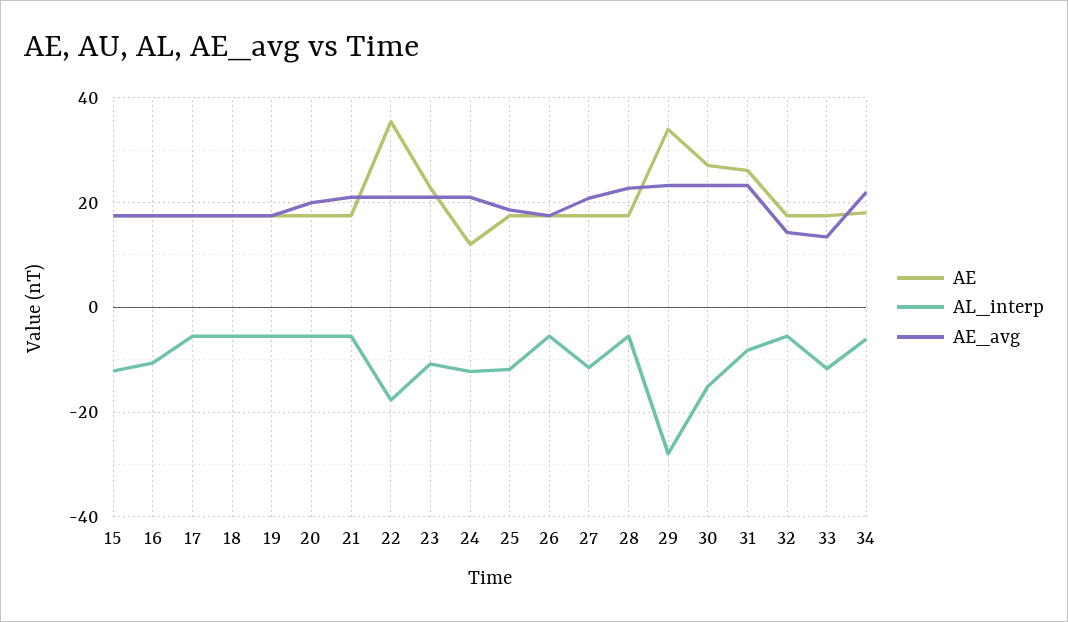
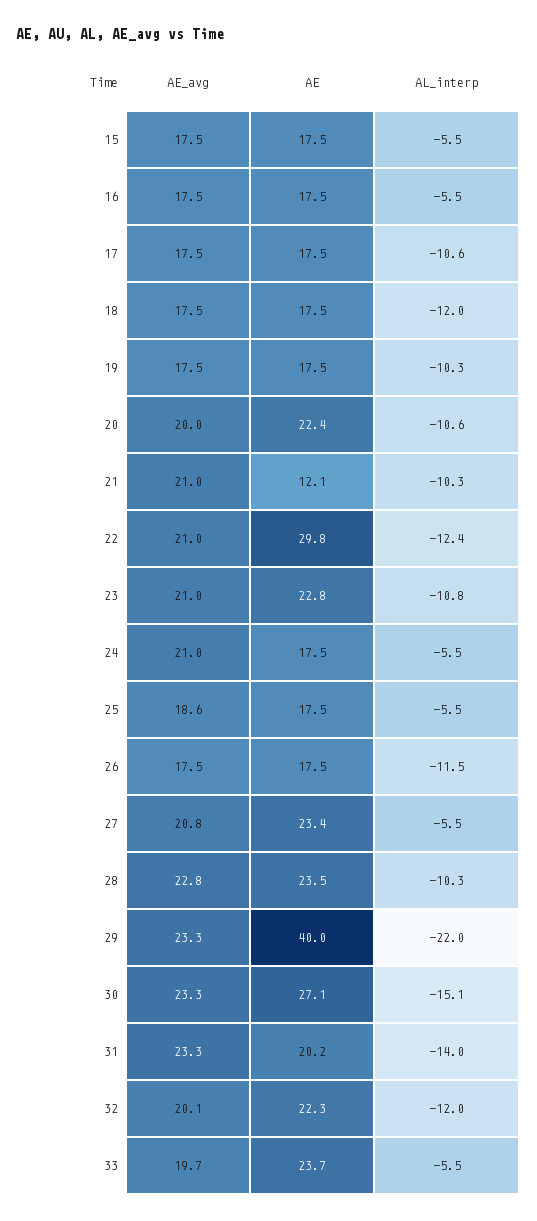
AL_interp, 15: -12 -> -5.5
AL_interp, 16: -10 -> -5.5
AL_interp, 17: -6 -> -10.6
AL_interp, 18: -6 -> -12
AL_interp, 19: -6 -> -10.3
AE, 20: 18 -> 22.4
AL_interp, 20: -6 -> -10.6
AE, 21: 18 -> 12.1
AL_interp, 21: -6 -> -10.3
AE, 22: 36 -> 29.8
AL_interp, 22: -18 -> -12.4
AE, 24: 12 -> 17.5
AL_interp, 24: -12 -> -5.5
AL_interp, 25: -12 -> -5.5
AL_interp, 26: -6 -> -11.5
AE, 27: 18 -> 23.4
AL_interp, 27: -12 -> -5.5
AE, 28: 18 -> 23.5
AL_interp, 28: -6 -> -10.3
AE, 29: 34 -> 40
AL_interp, 29: -28 -> -22
AE, 31: 26 -> 20.2
AL_interp, 31: -8 -> -14
AE, 32: 18 -> 22.3
AL_interp, 32: -6 -> -12
AE_avg, 32: 14 -> 20.1
AE, 33: 18 -> 23.7
AL_interp, 33: -12 -> -5.5
AE_avg, 33: 14 -> 19.7
AE, 34: 18 -> none
AL_interp, 34: -6 -> none
AE_avg, 34: 22 -> none

